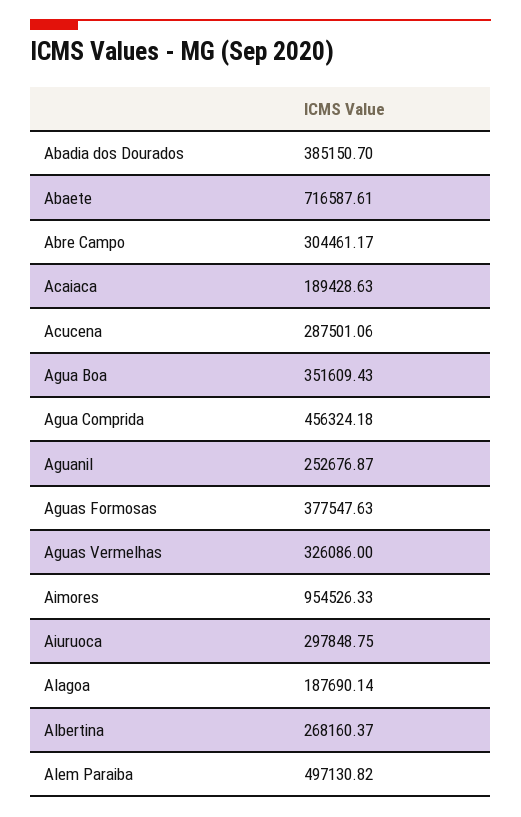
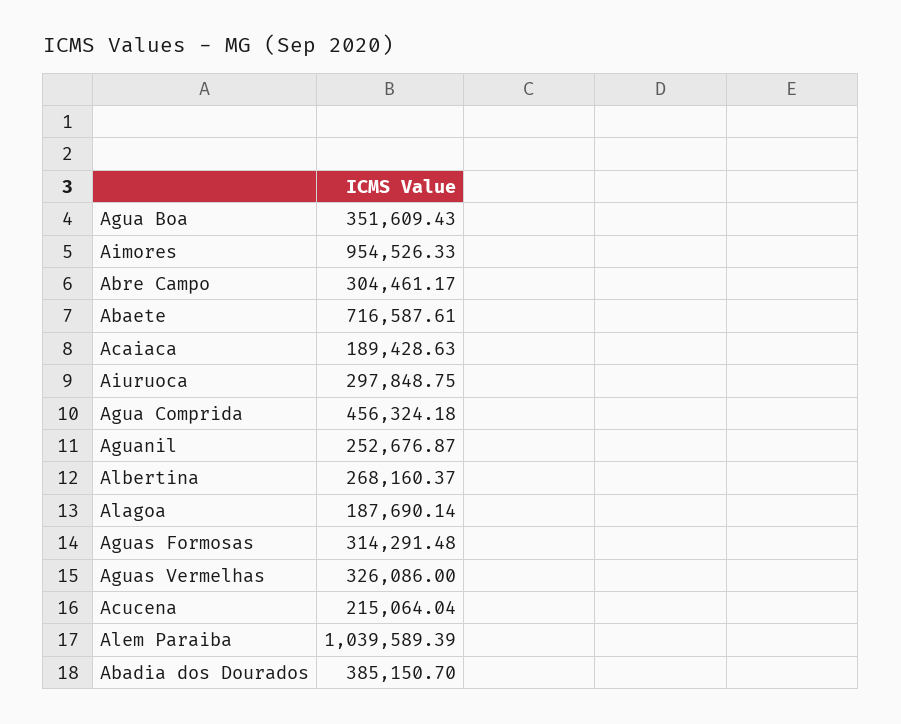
Acucena: 287501.06 -> 215064.04
Aguas Formosas: 377547.63 -> 314291.48
Alem Paraiba: 497130.82 -> 1039589.39

